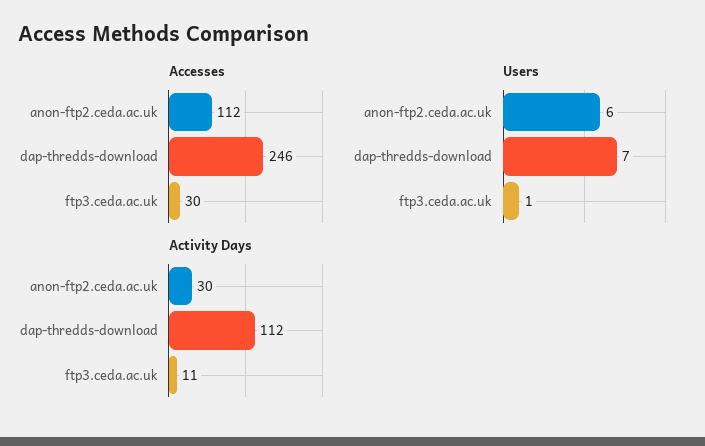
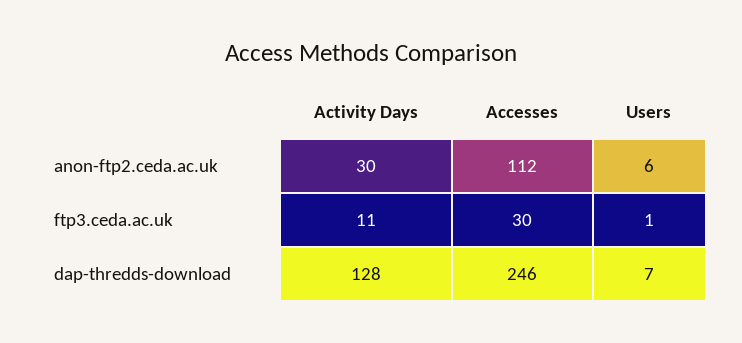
Activity Days, dap-thredds-download: 112 -> 128

